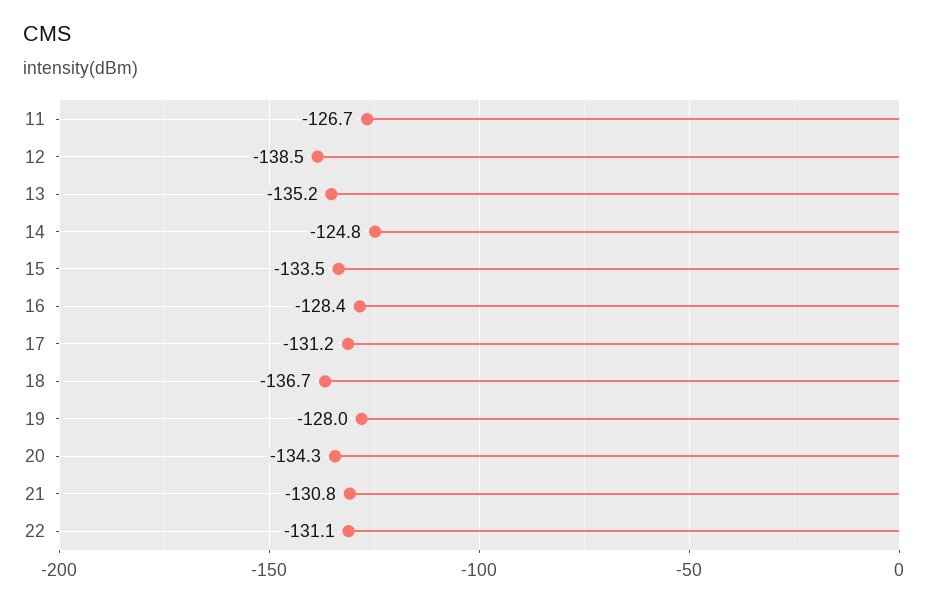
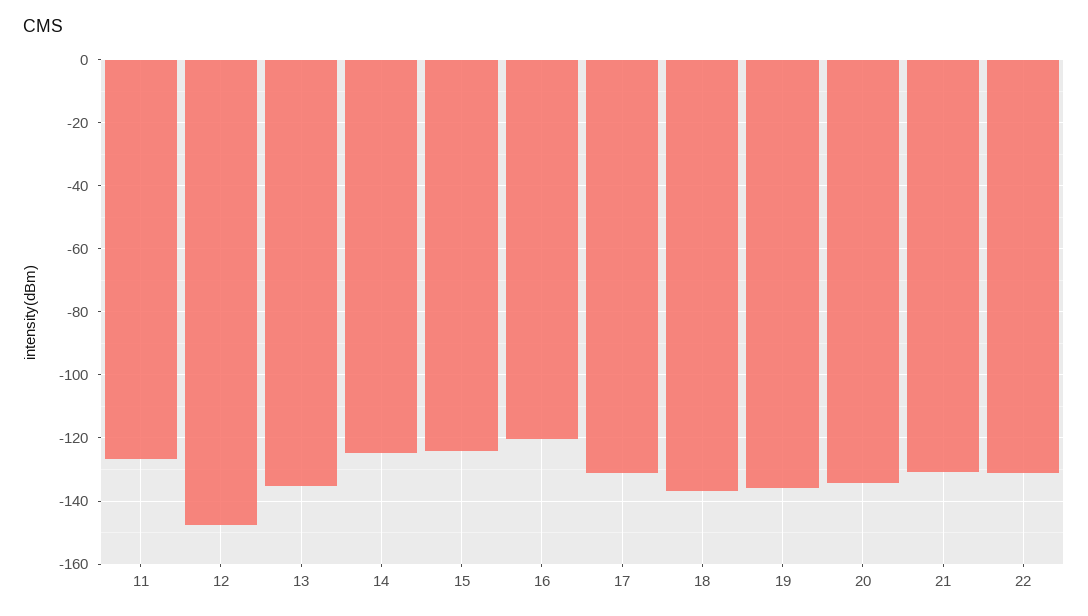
12: -138.5 -> -148
15: -133.5 -> -124
16: -128.4 -> -120
19: -128 -> -136

